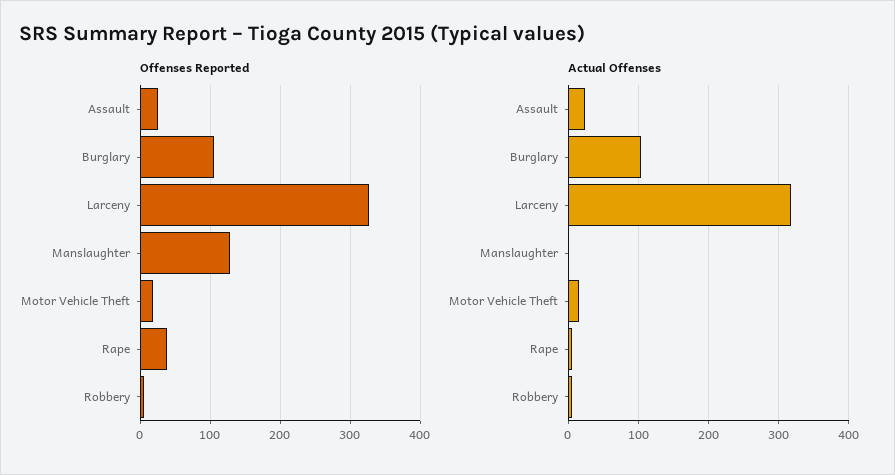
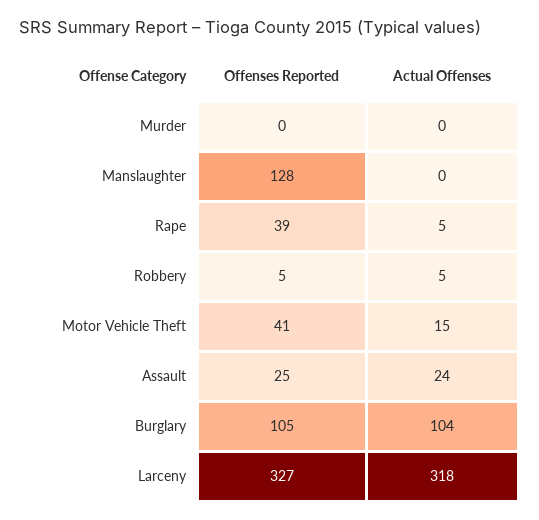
Offenses Reported, Motor Vehicle Theft: 20 -> 41
Offenses Reported, Murder: none -> 0
Actual Offenses, Murder: none -> 0

